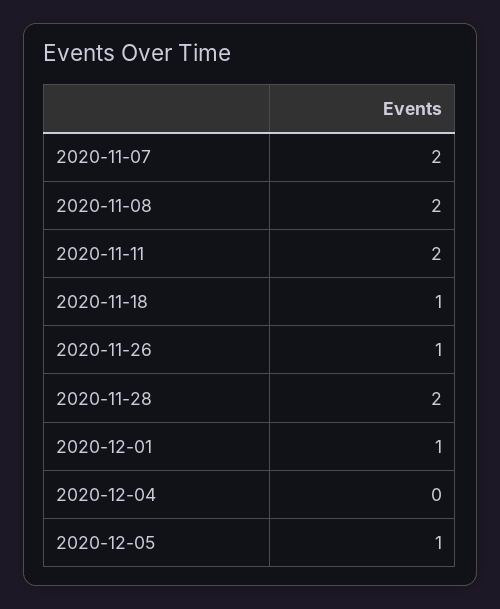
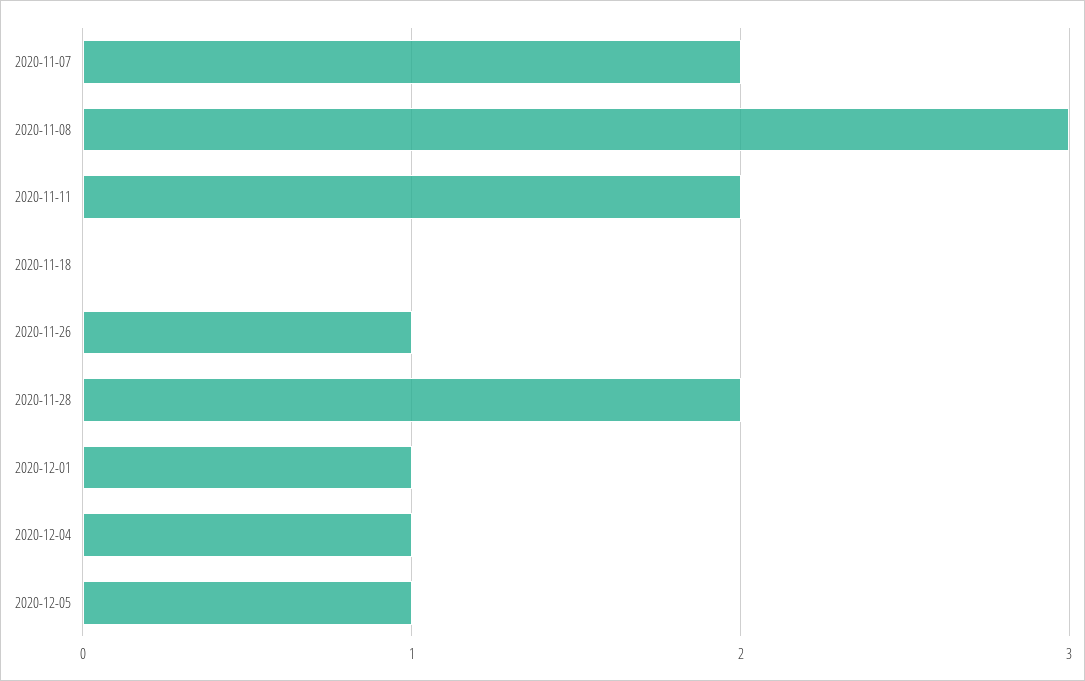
2020-11-08: 2 -> 3
2020-11-18: 1 -> 0
2020-12-04: 0 -> 1

